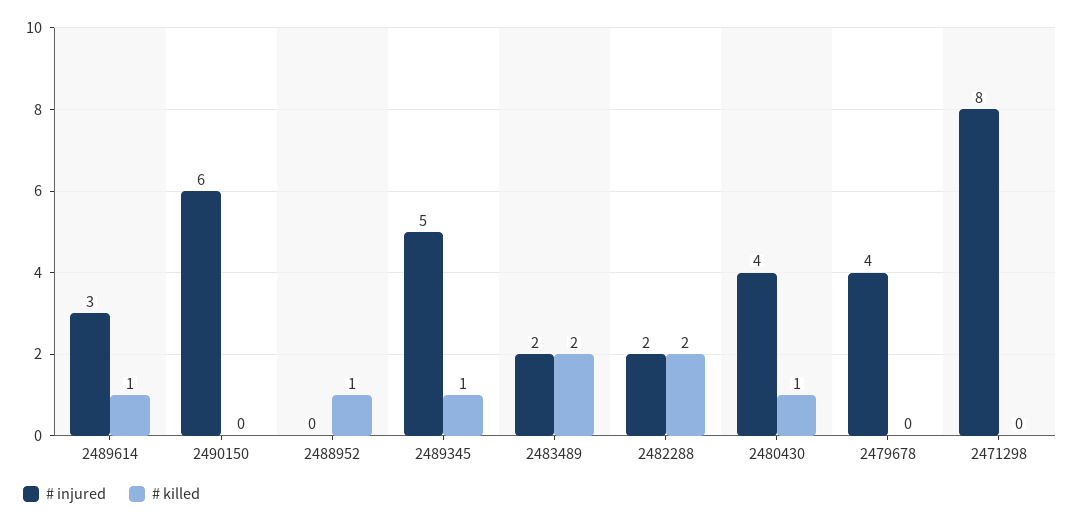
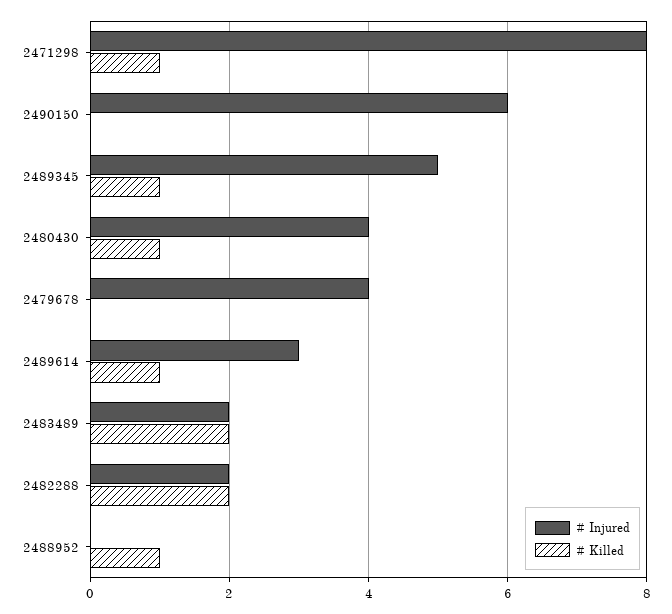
# killed, 2471298: 0 -> 1

